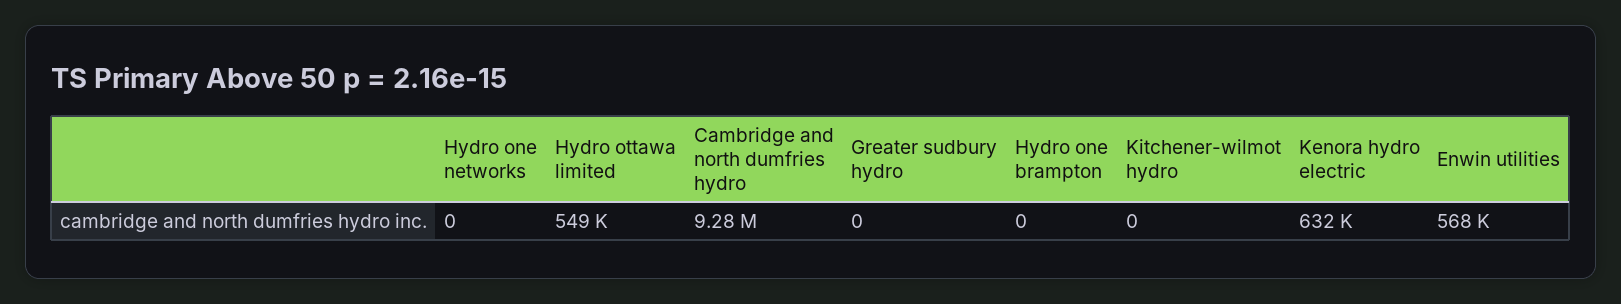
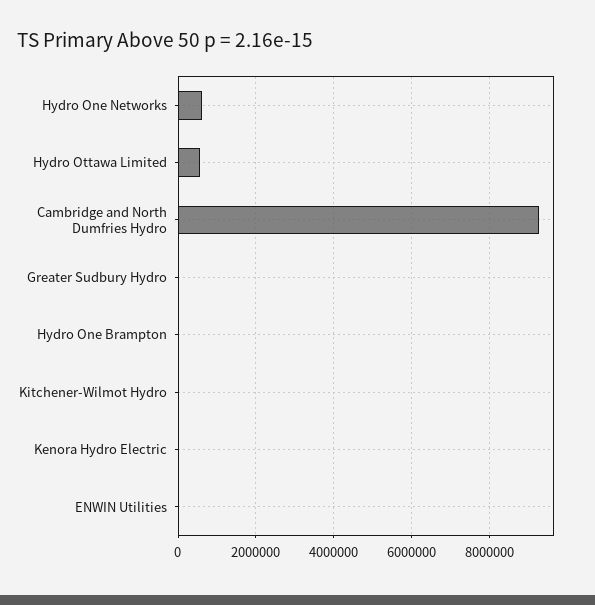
Hydro one networks: 0 -> 600000
Kenora hydro electric: 632000 -> 0
Enwin utilities: 568000 -> 0

